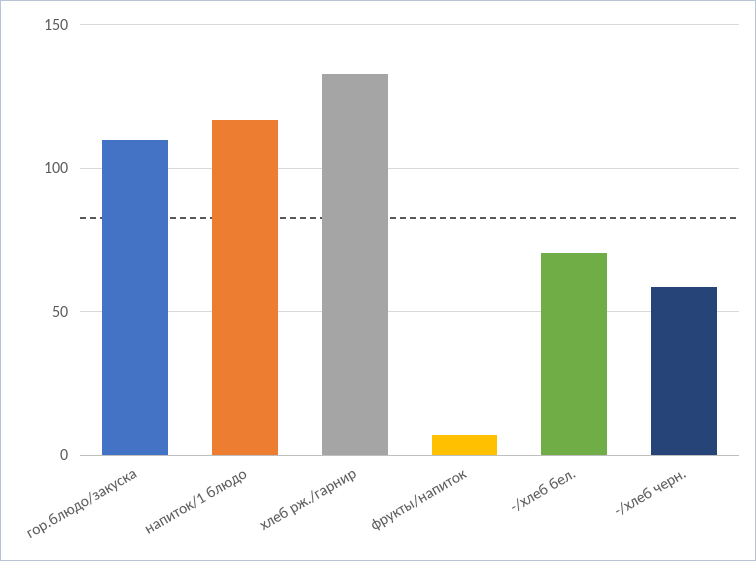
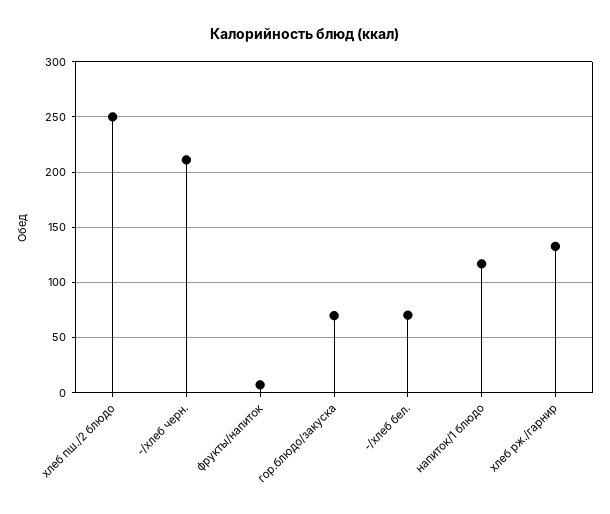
гор.блюдо/закуска: 110 -> 70
-/хлеб черн.: 60 -> 210
хлеб пш./2 блюдо: none -> 250

